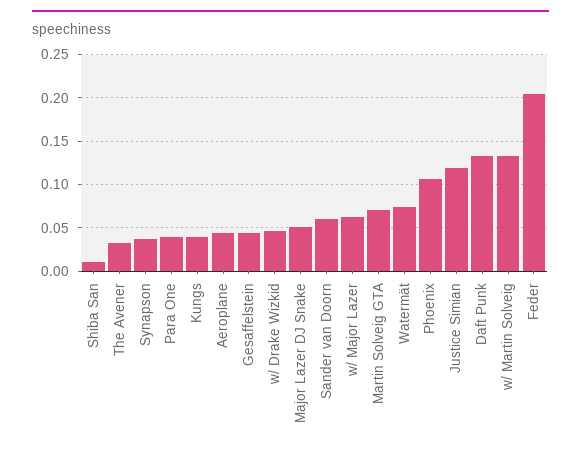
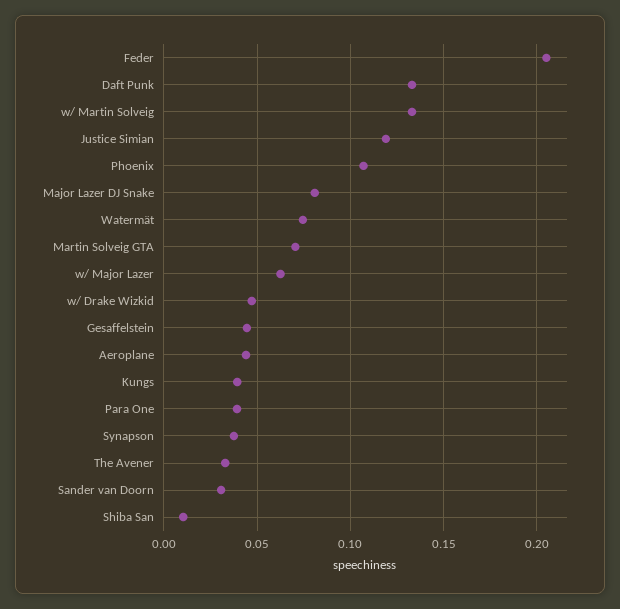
Major Lazer DJ Snake: 0.05 -> 0.08
Sander van Doorn: 0.06 -> 0.03

